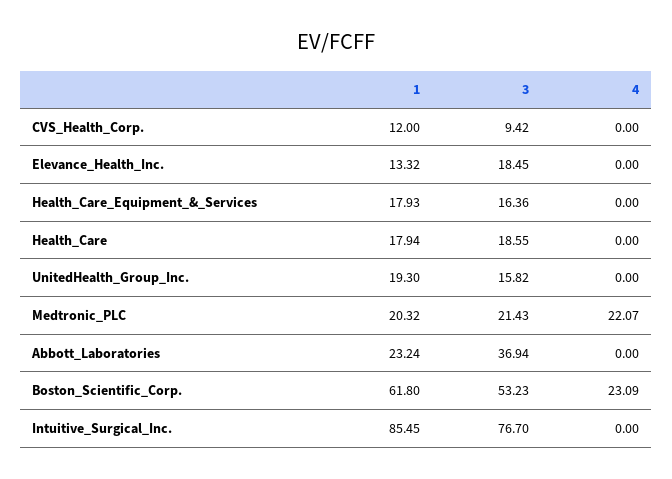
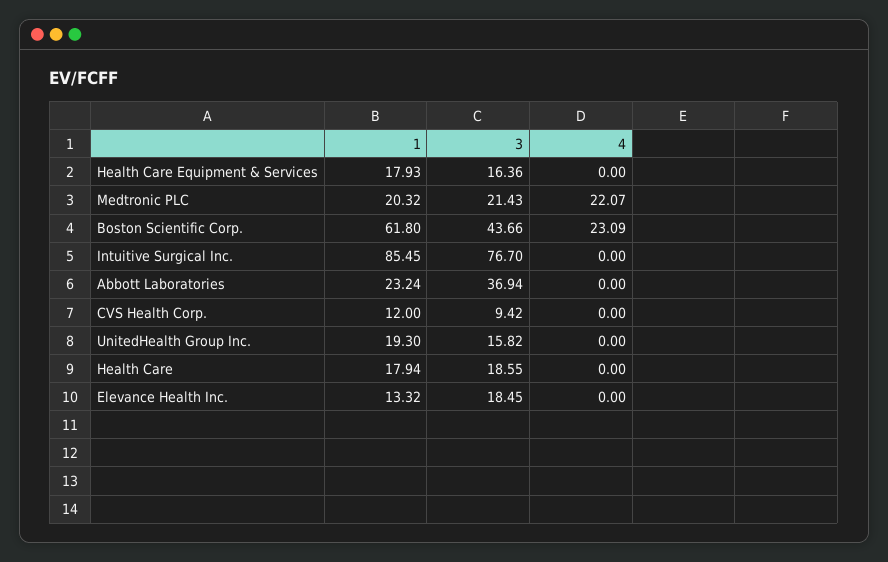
3, Boston_Scientific_Corp.: 53.23 -> 43.66

